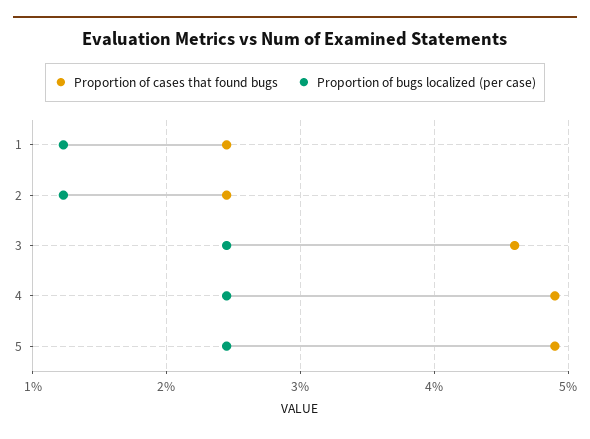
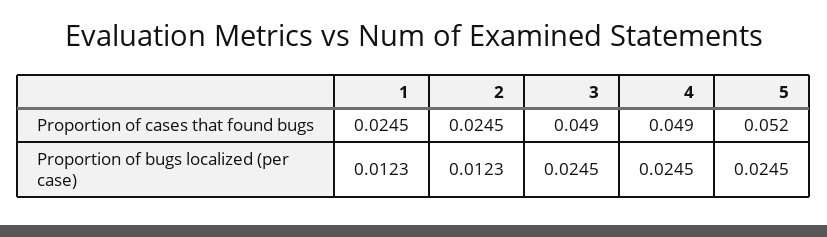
Proportion of cases that found bugs, 3: 0.046 -> 0.049
Proportion of cases that found bugs, 5: 0.049 -> 0.052

